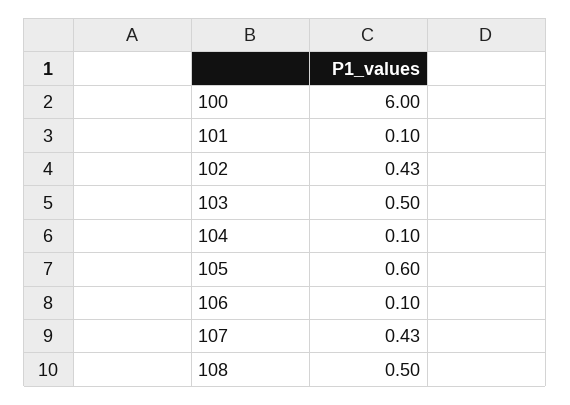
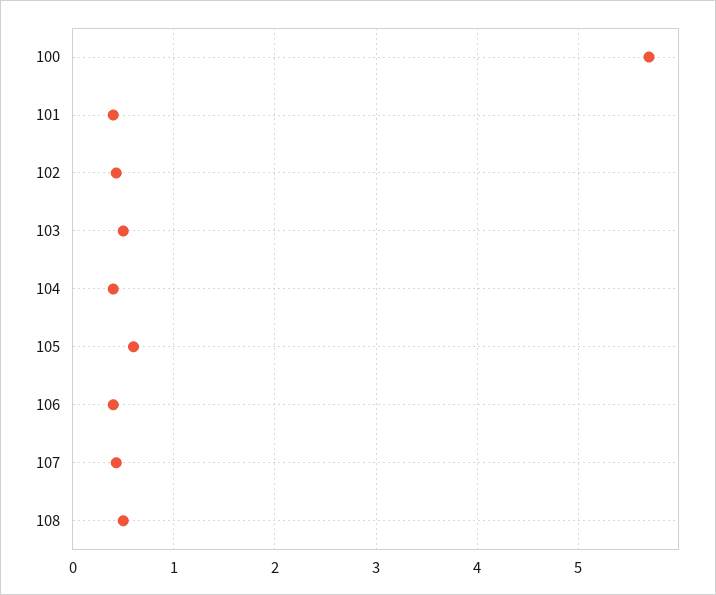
100: 6 -> 5.7
101: 0.1 -> 0.4
104: 0.1 -> 0.4
106: 0.1 -> 0.4

